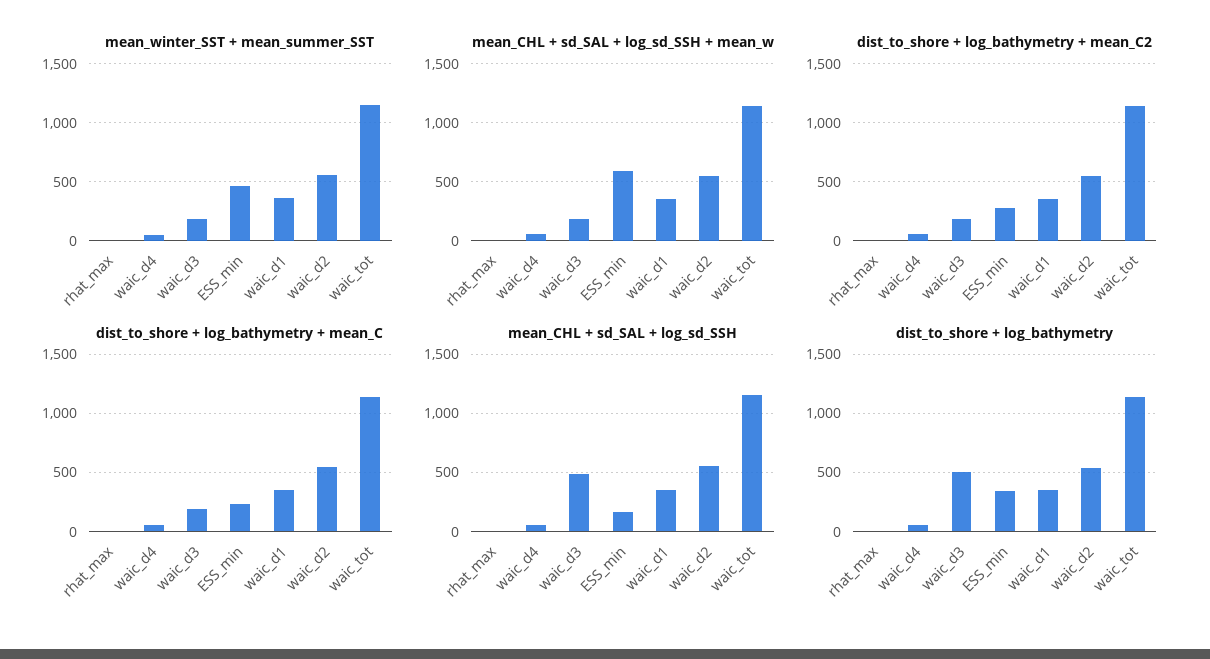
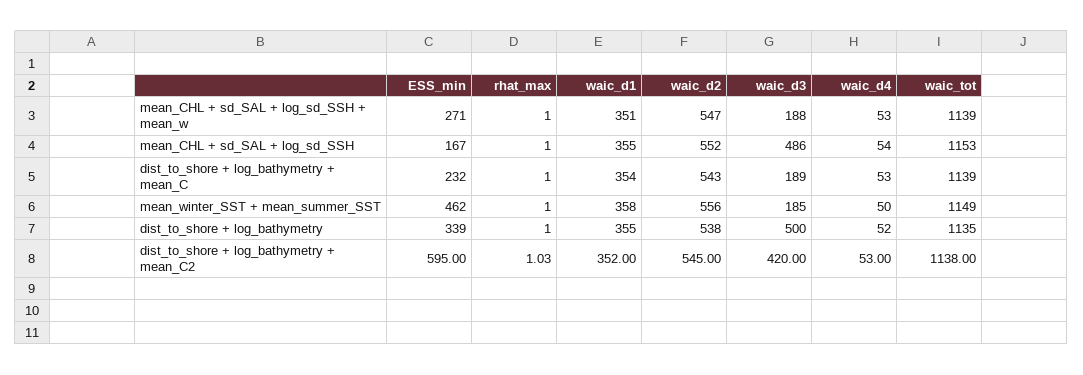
mean_CHL + sd_SAL + log_sd_SSH + mean_w, ESS_min: 600 -> 271
dist_to_shore + log_bathymetry + mean_C2, waic_d3: 200 -> 420
dist_to_shore + log_bathymetry + mean_C2, ESS_min: 300 -> 595

